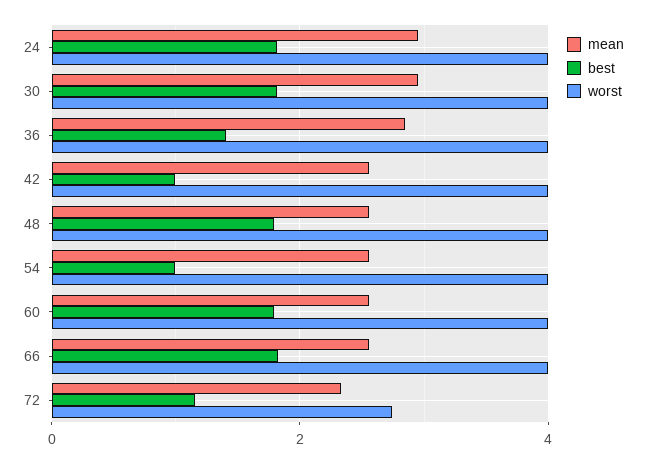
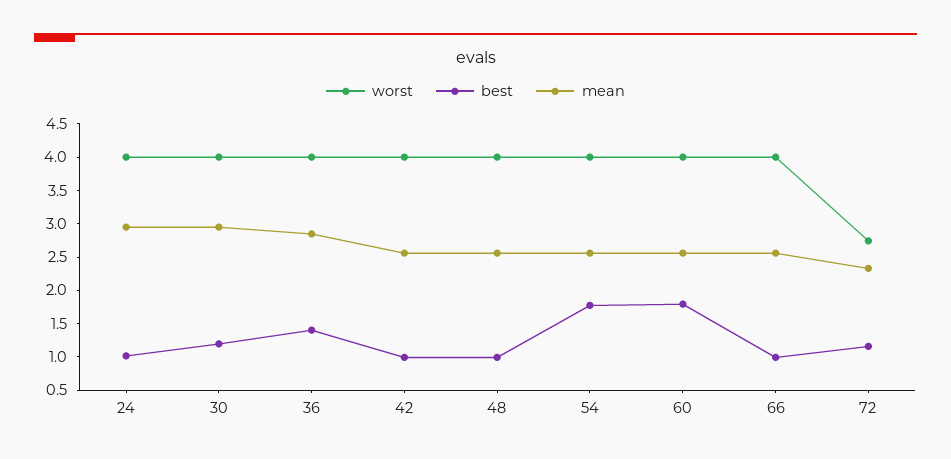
best, 24: 1.8 -> 1
best, 30: 1.8 -> 1.25
best, 48: 1.8 -> 1
best, 54: 1 -> 1.75
best, 66: 1.8 -> 1

